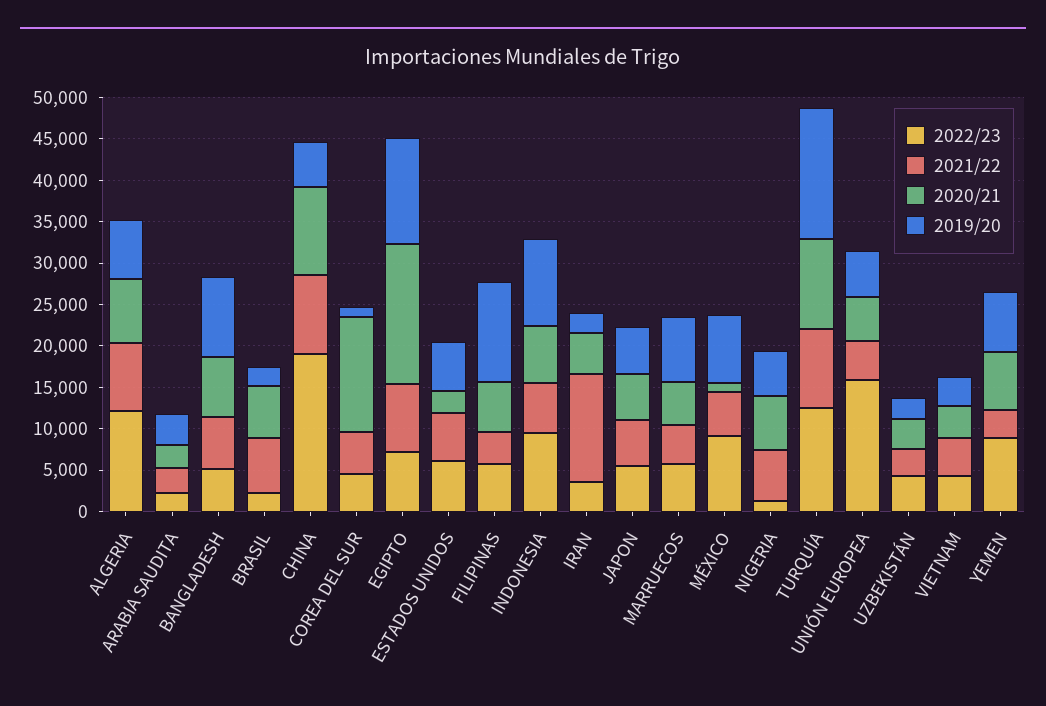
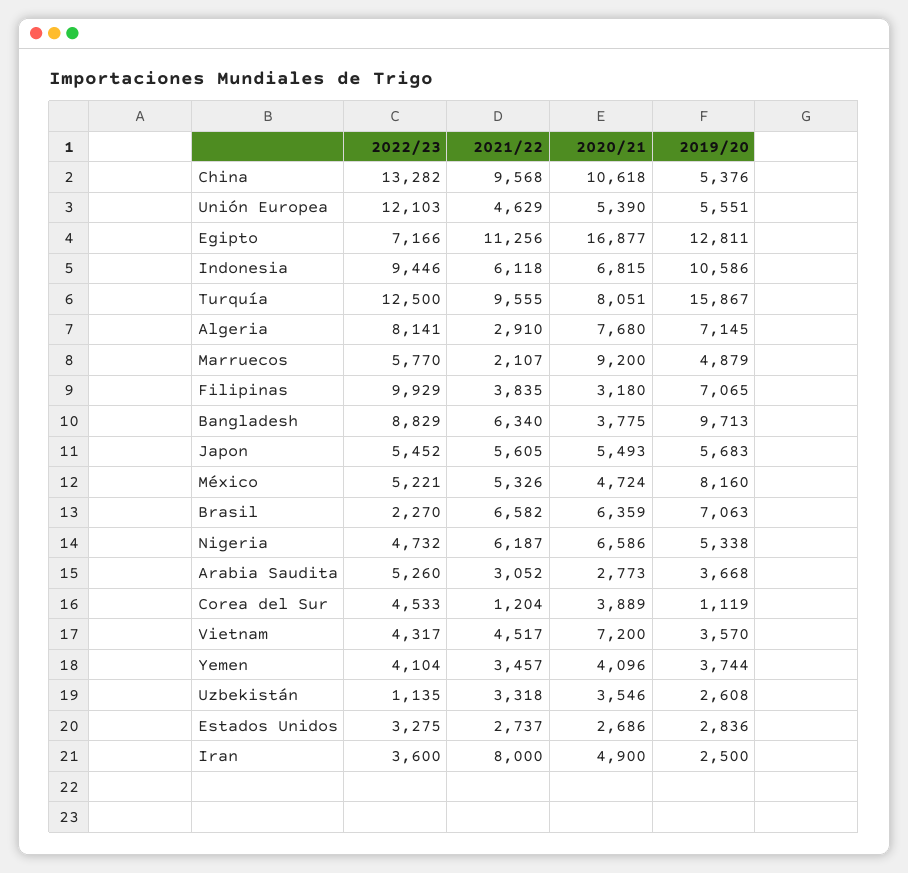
2022/23, ALGERIA: 12000 -> 8141
2021/22, ALGERIA: 8000 -> 2910
2022/23, ARABIA SAUDITA: 2000 -> 5260
2022/23, BANGLADESH: 5000 -> 8829
2020/21, BANGLADESH: 7000 -> 3775
2019/20, BRASIL: 2000 -> 7063
2022/23, CHINA: 19000 -> 13282
2021/22, COREA DEL SUR: 5000 -> 1204
2020/21, COREA DEL SUR: 14000 -> 3889
2021/22, EGIPTO: 8000 -> 11256
2022/23, ESTADOS UNIDOS: 6000 -> 3275
2021/22, ESTADOS UNIDOS: 6000 -> 2737
2019/20, ESTADOS UNIDOS: 6000 -> 2836
2022/23, FILIPINAS: 6000 -> 9929
2020/21, FILIPINAS: 6000 -> 3180
2019/20, FILIPINAS: 12000 -> 7065
2021/22, IRAN: 13000 -> 8000
2021/22, MARRUECOS: 5000 -> 2107
2020/21, MARRUECOS: 5000 -> 9200
2019/20, MARRUECOS: 8000 -> 4879
2022/23, MÉXICO: 9000 -> 5221
2020/21, MÉXICO: 1000 -> 4724
2022/23, NIGERIA: 1000 -> 4732
2020/21, TURQUÍA: 11000 -> 8051
2022/23, UNIÓN EUROPEA: 16000 -> 12103
2022/23, UZBEKISTÁN: 4000 -> 1135
2020/21, VIETNAM: 4000 -> 7200
2022/23, YEMEN: 9000 -> 4104
2020/21, YEMEN: 7000 -> 4096
2019/20, YEMEN: 7000 -> 3744

